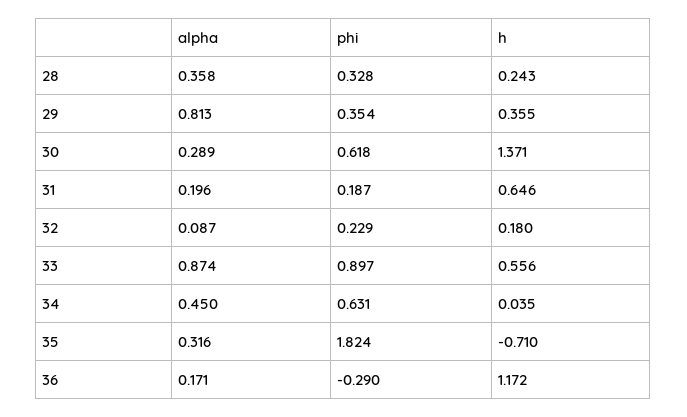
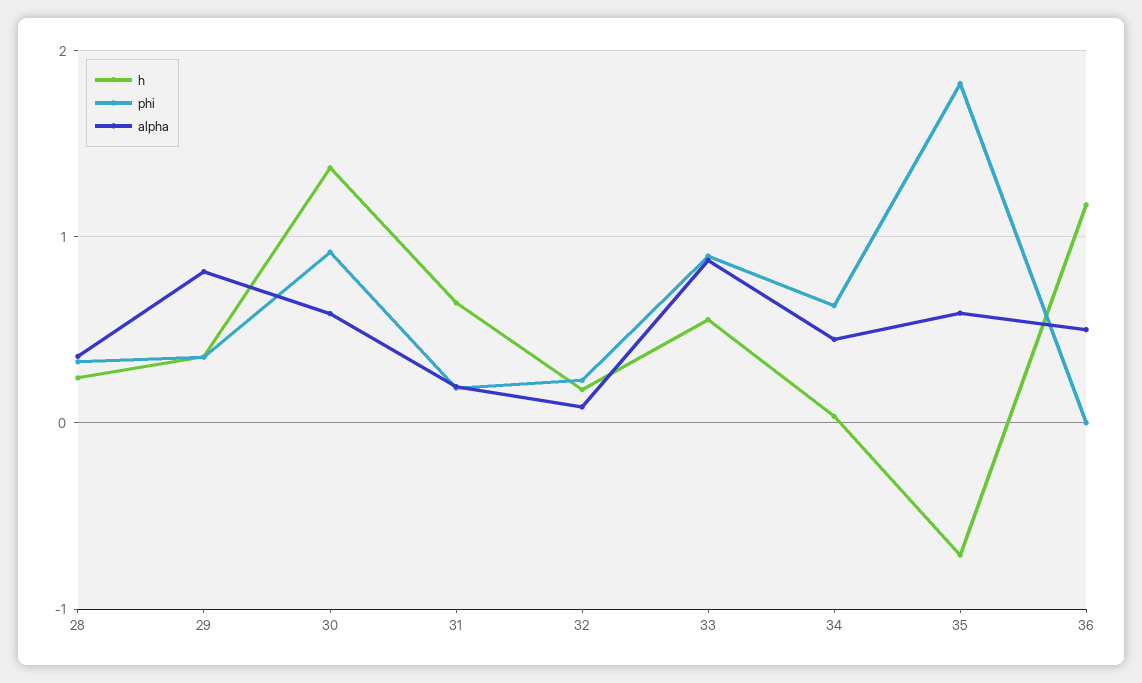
alpha, 30: 0.289 -> 0.6
phi, 30: 0.618 -> 0.9
alpha, 35: 0.316 -> 0.6
alpha, 36: 0.171 -> 0.5
phi, 36: -0.29 -> 0

